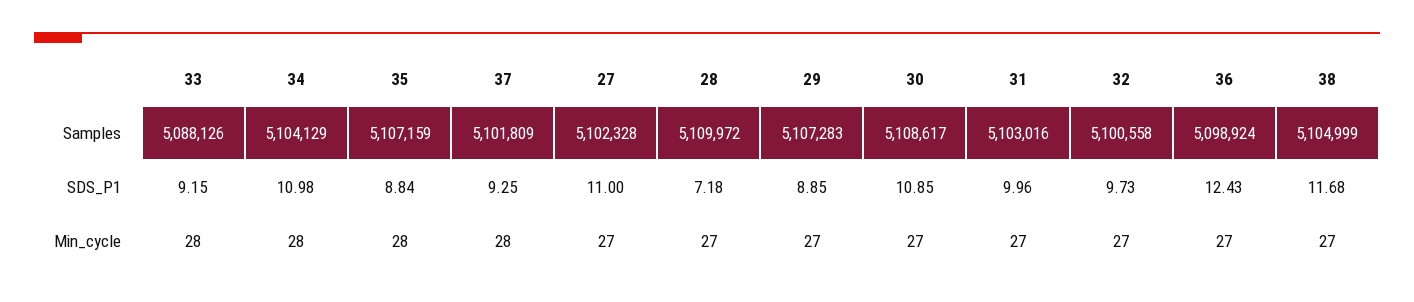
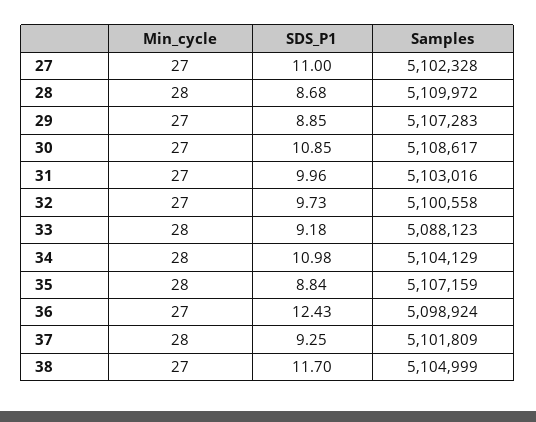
33, Samples: 5088126 -> 5088123
33, SDS_P1: 9.15 -> 9.18
28, SDS_P1: 7.18 -> 8.68
38, SDS_P1: 11.68 -> 11.7
28, Min_cycle: 27 -> 28

